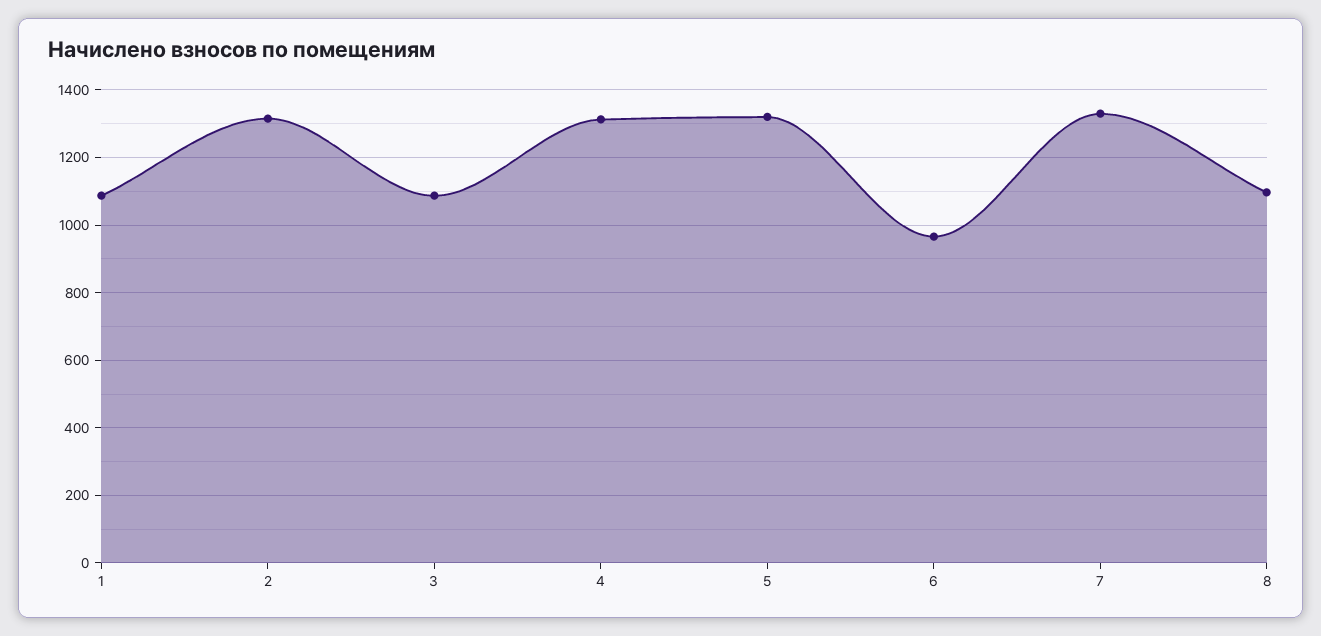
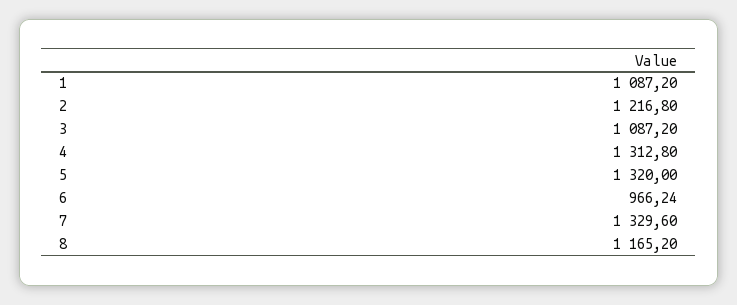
2: 1320 -> 1216.8
8: 1100 -> 1165.2

